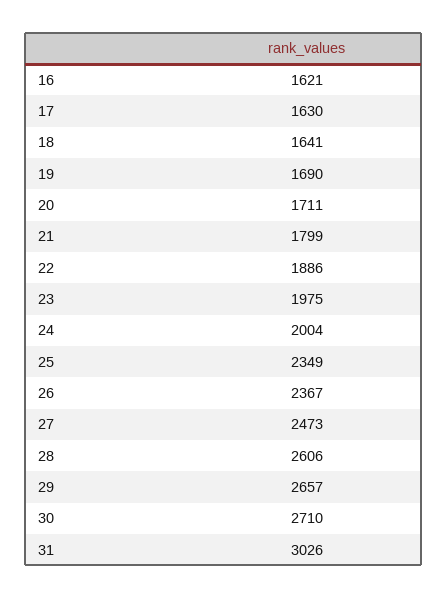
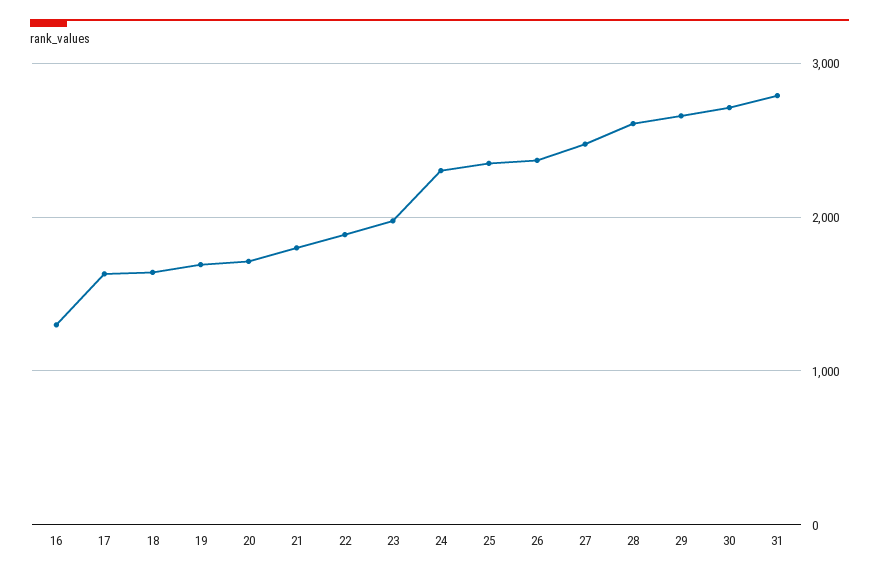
16: 1621 -> 1300
24: 2004 -> 2300
31: 3026 -> 2800

